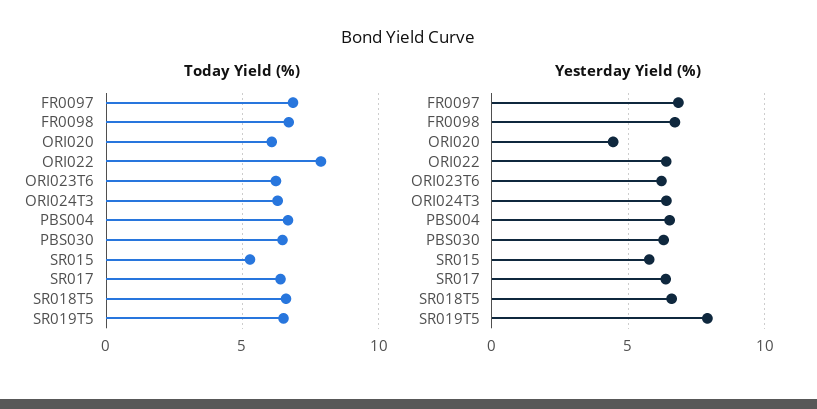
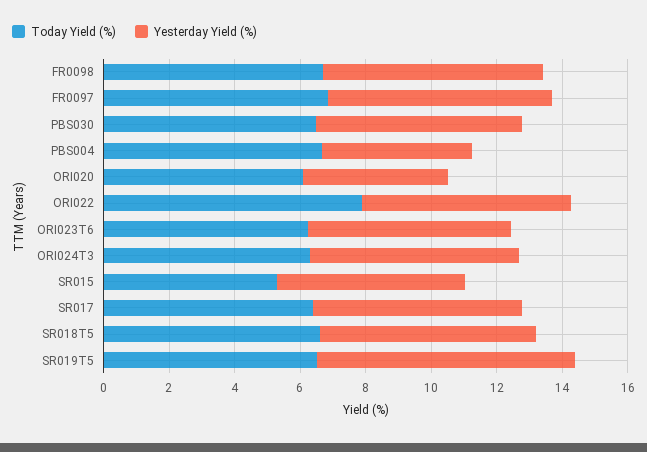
Yesterday Yield (%), PBS004: 6.5 -> 4.5

